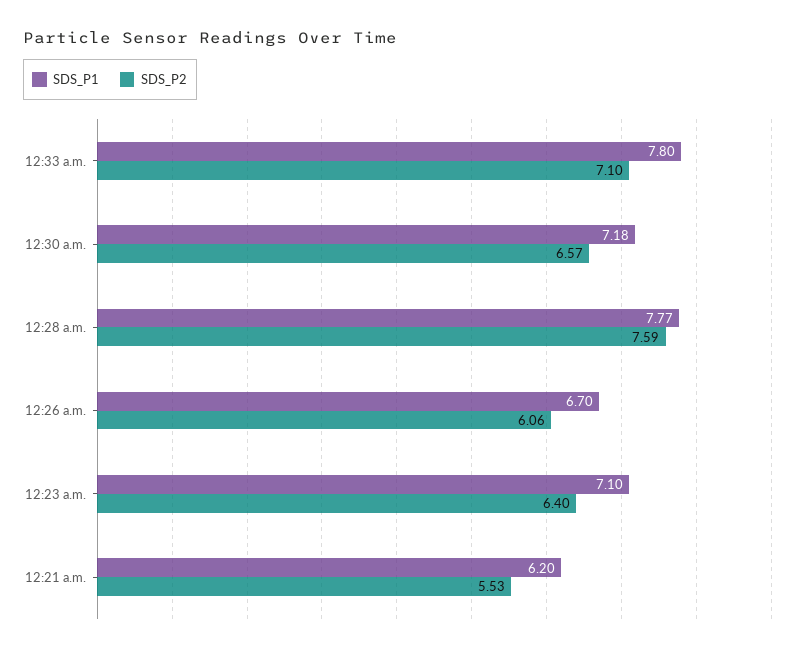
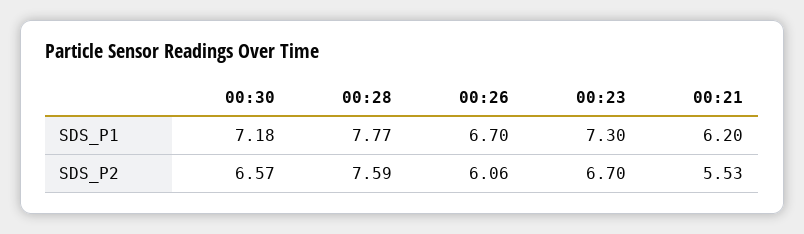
SDS_P1, 12:33 a.m.: 7.8 -> none
SDS_P2, 12:33 a.m.: 7.1 -> none
SDS_P1, 12:23 a.m.: 7.1 -> 7.3
SDS_P2, 12:23 a.m.: 6.4 -> 6.7

